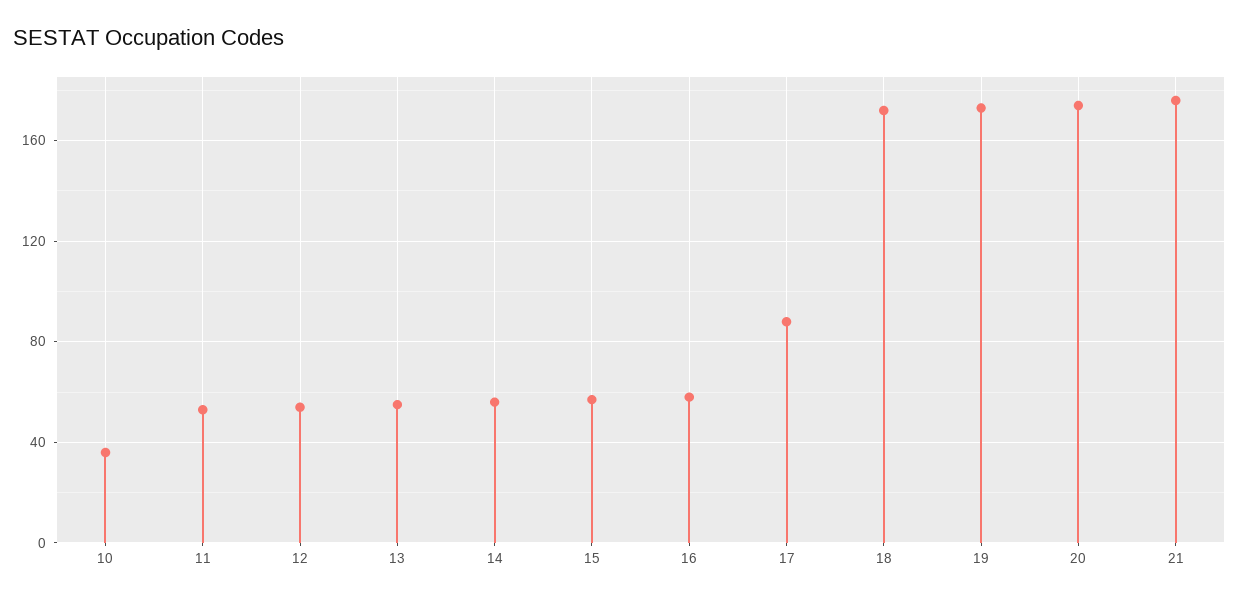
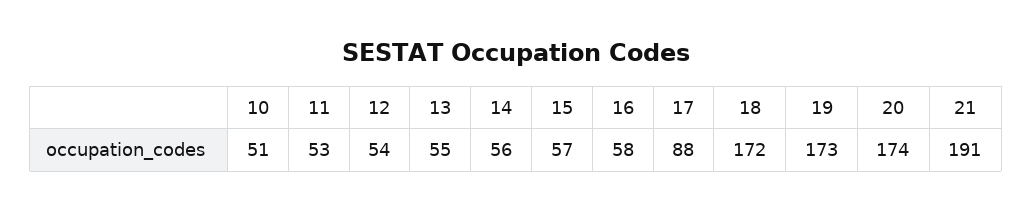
10: 35 -> 51
21: 175 -> 191

